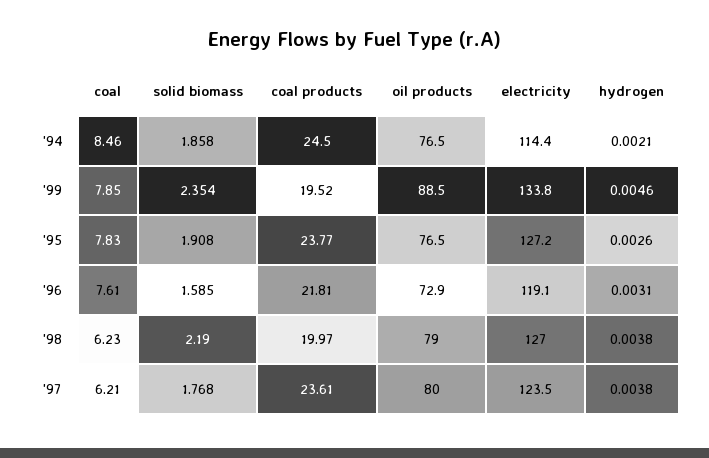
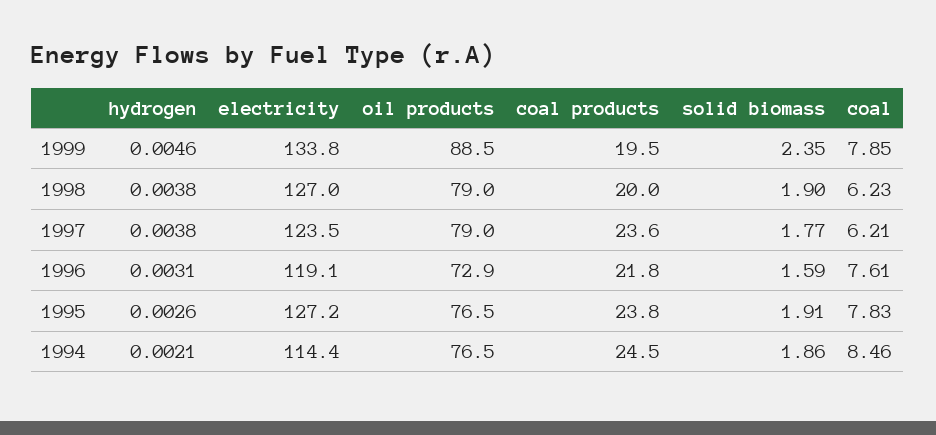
solid biomass, '98: 2.19 -> 1.9
oil products, '97: 80 -> 79

